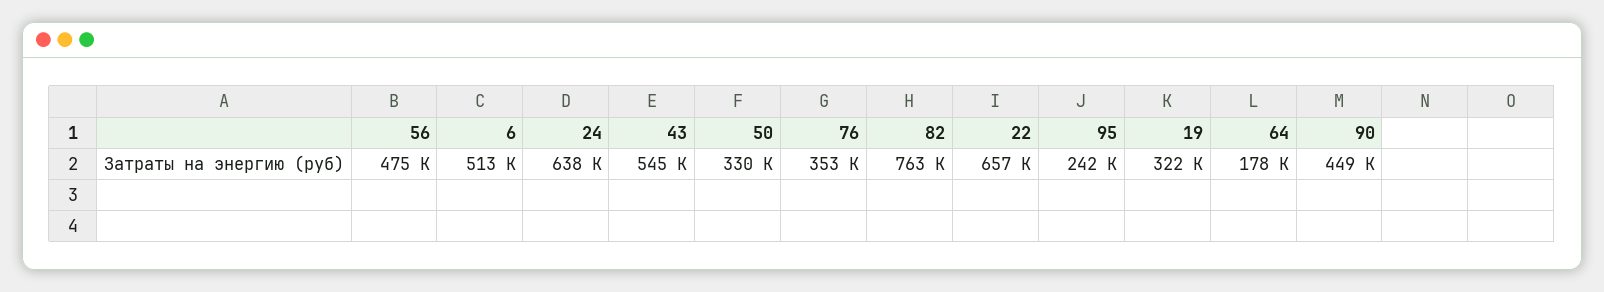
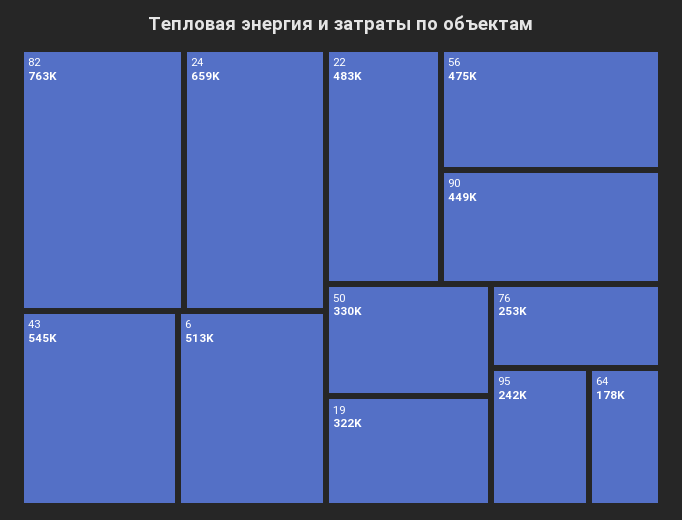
24: 638000 -> 659000
76: 353000 -> 253000
22: 657000 -> 483000

